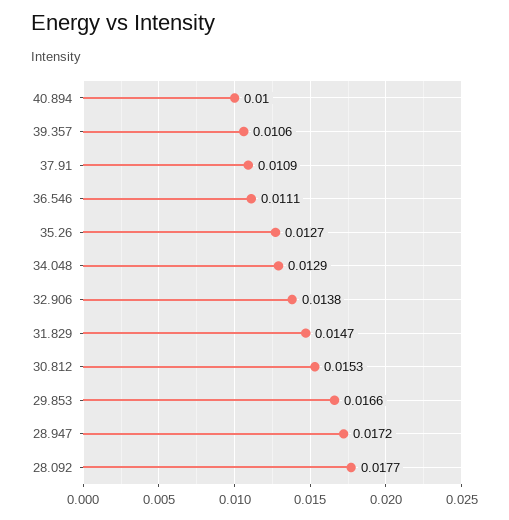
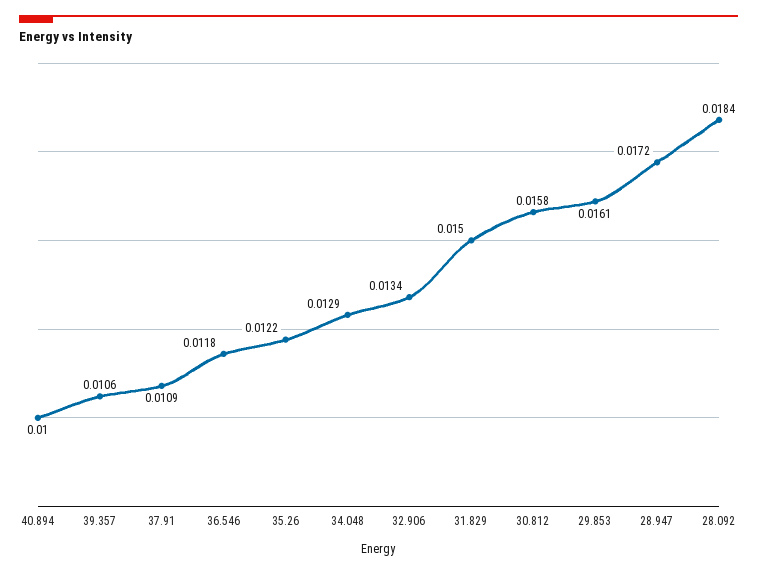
36.546: 0.0111 -> 0.0118
35.26: 0.0127 -> 0.0122
32.906: 0.0138 -> 0.0134
31.829: 0.0147 -> 0.015
30.812: 0.0153 -> 0.0158
29.853: 0.0166 -> 0.0161
28.092: 0.0177 -> 0.0184

